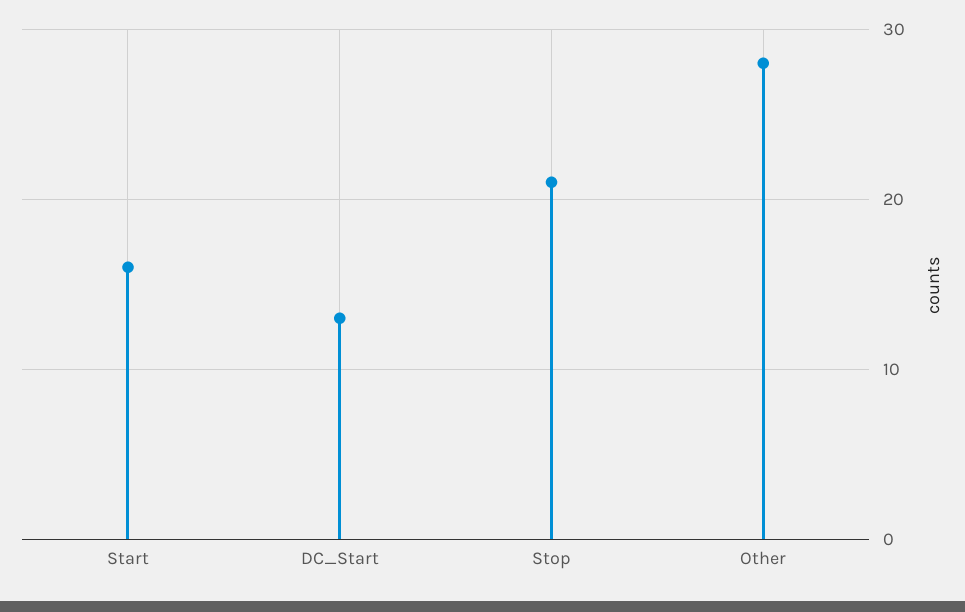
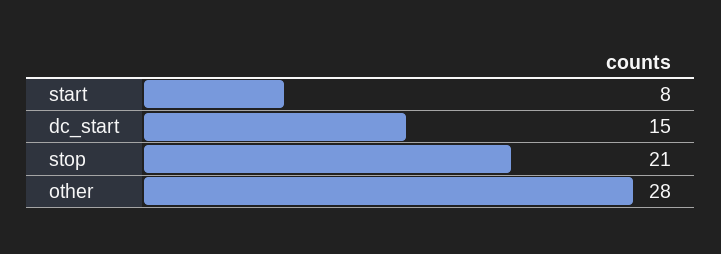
Start: 16 -> 8
DC_Start: 13 -> 15

